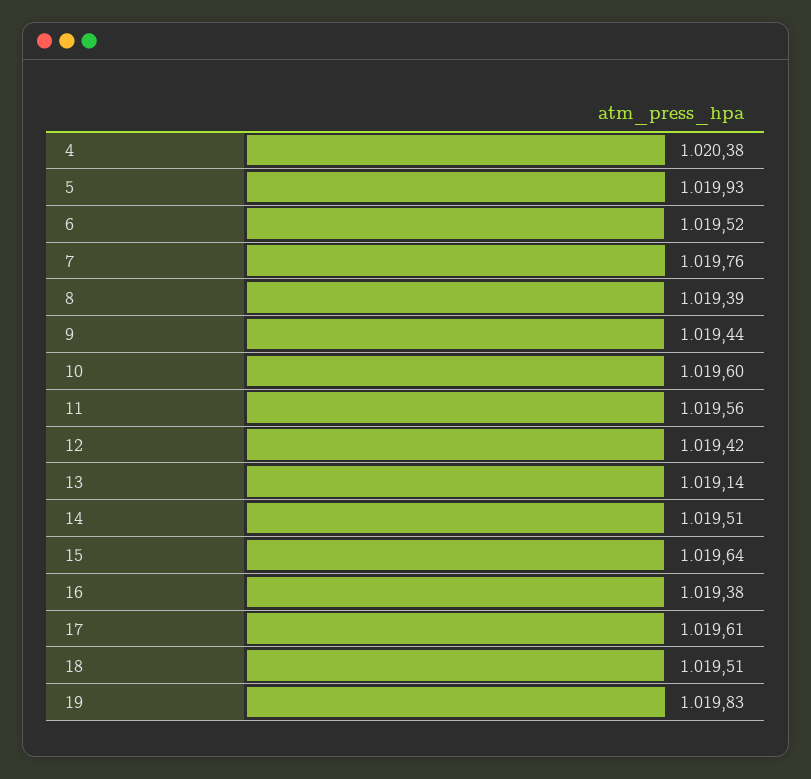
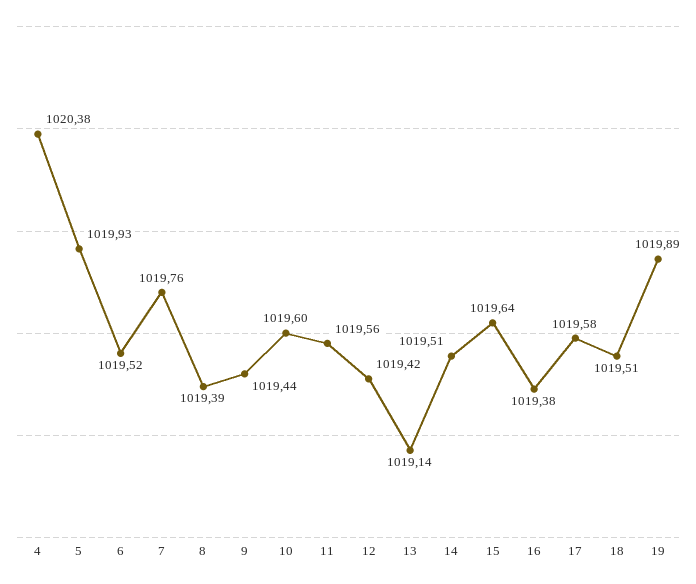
17: 1019.61 -> 1019.58
19: 1019.83 -> 1019.89

